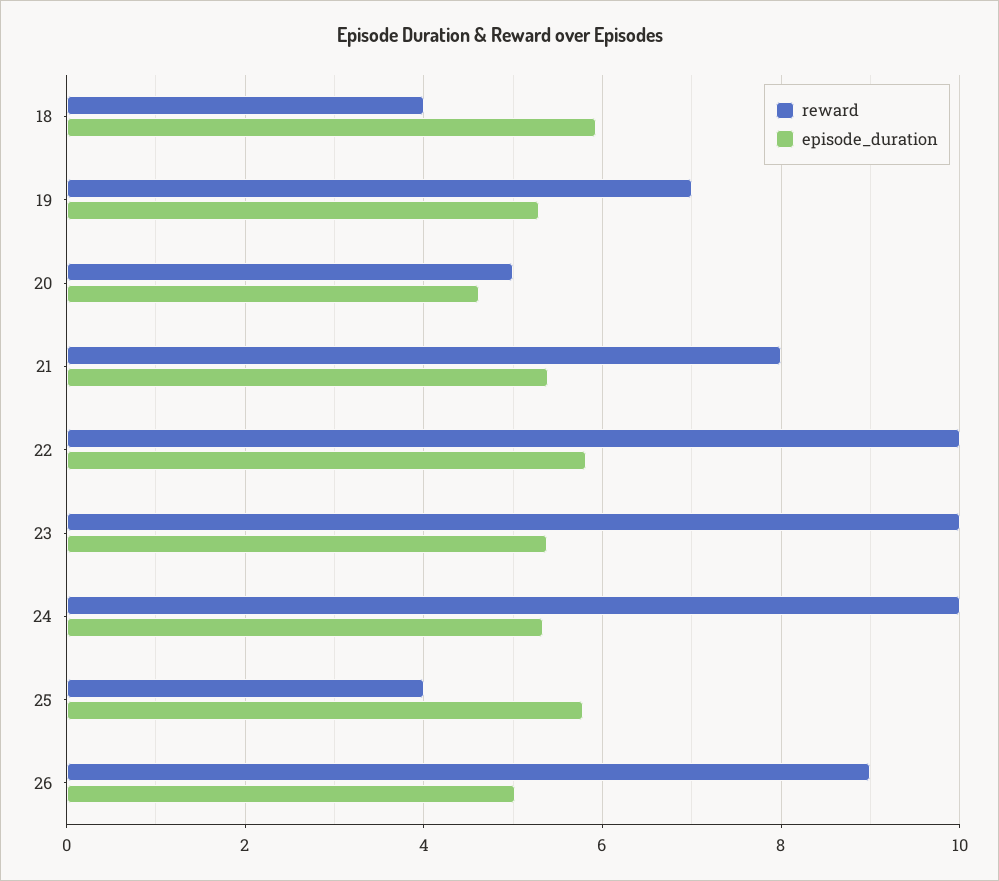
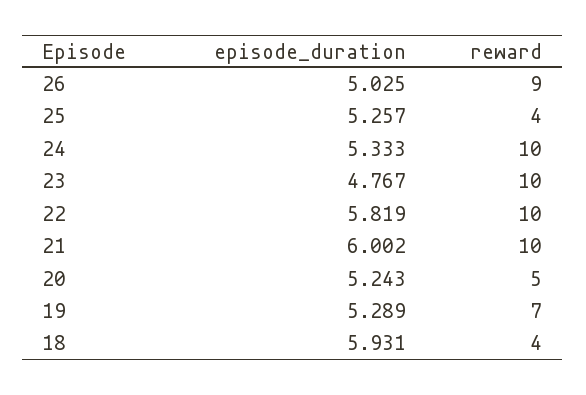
episode_duration, 20: 4.6 -> 5.243
reward, 21: 8 -> 10
episode_duration, 21: 5.4 -> 6.002
episode_duration, 23: 5.4 -> 4.767
episode_duration, 25: 5.8 -> 5.257

